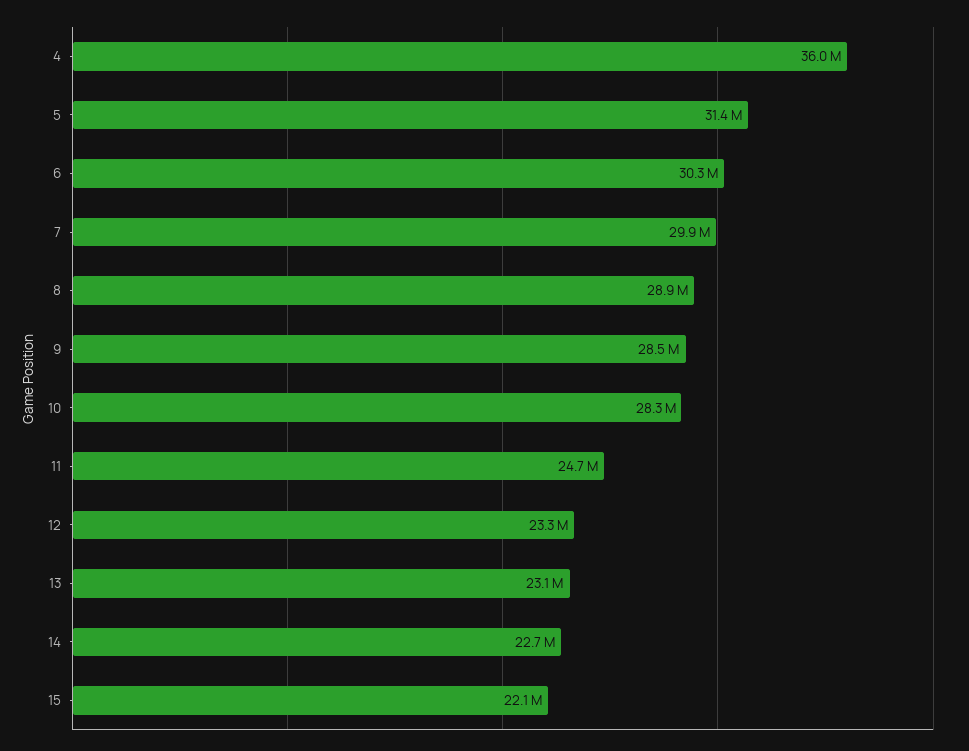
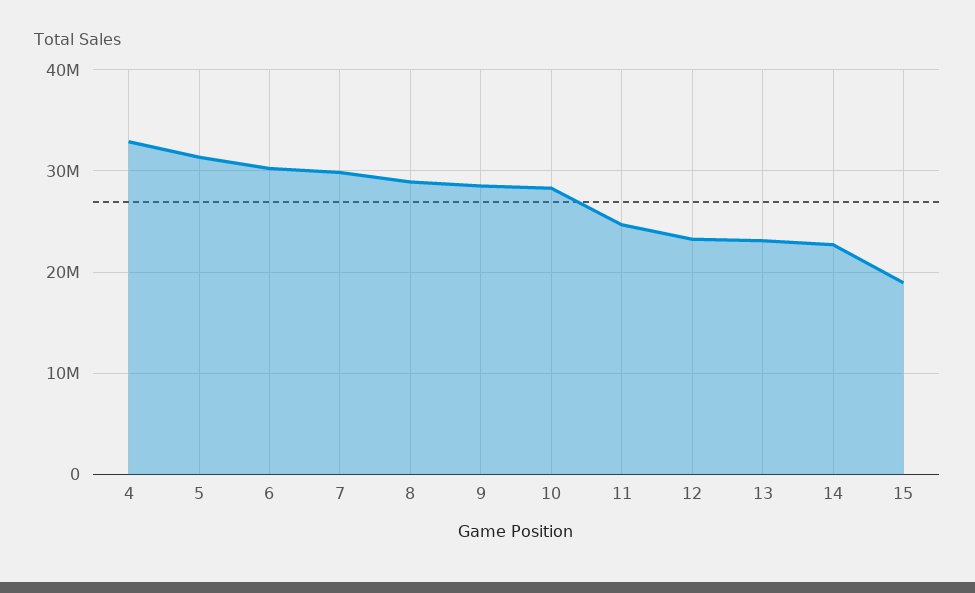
4: 36000000 -> 33000000
15: 22100000 -> 19000000

